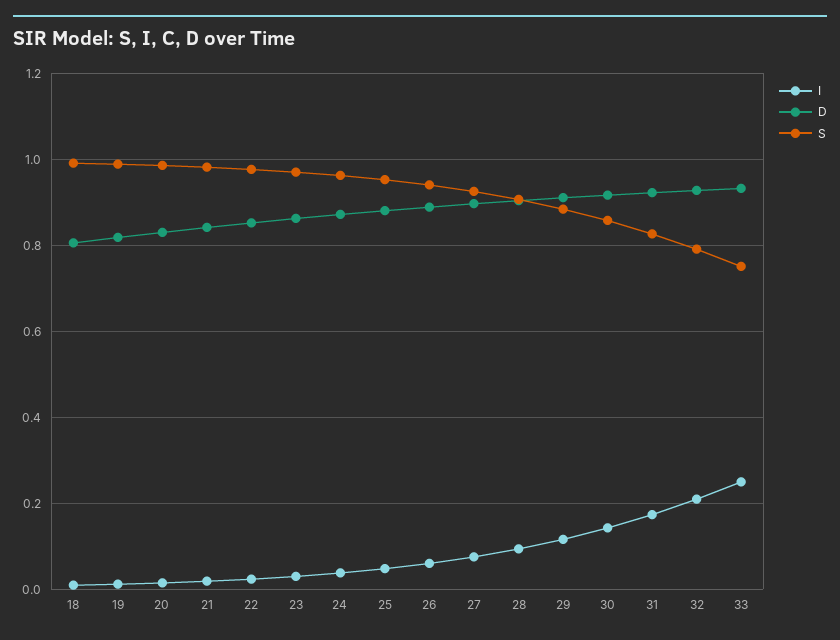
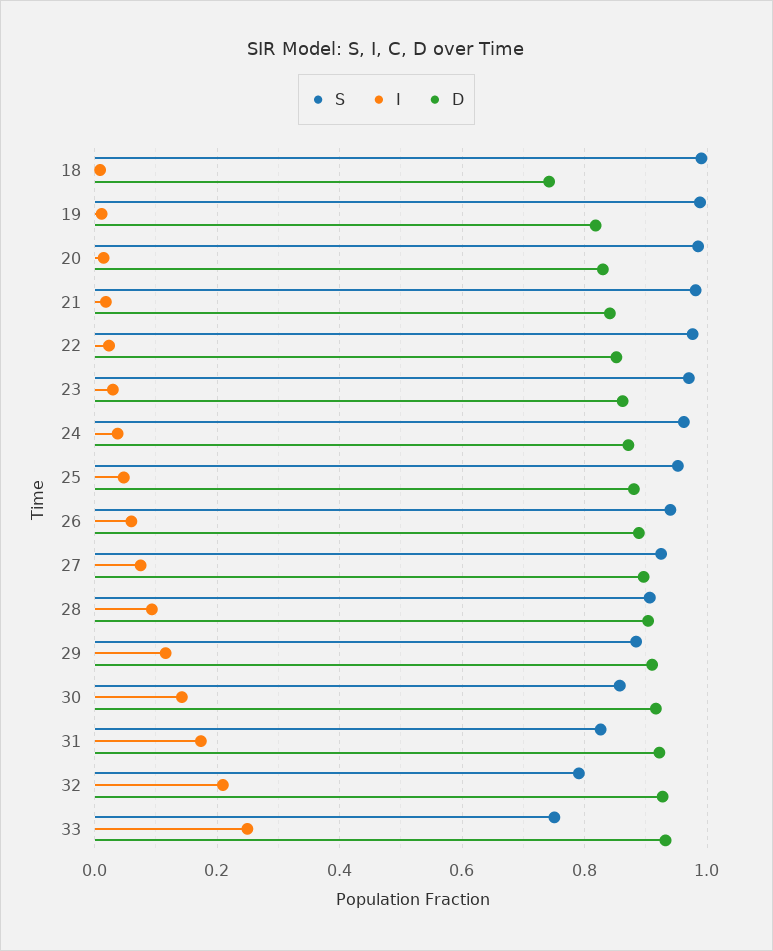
D, 18: 0.8 -> 0.74

